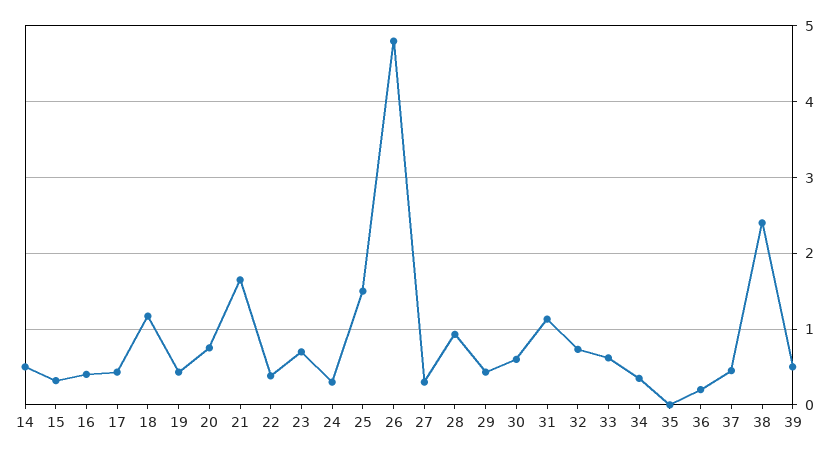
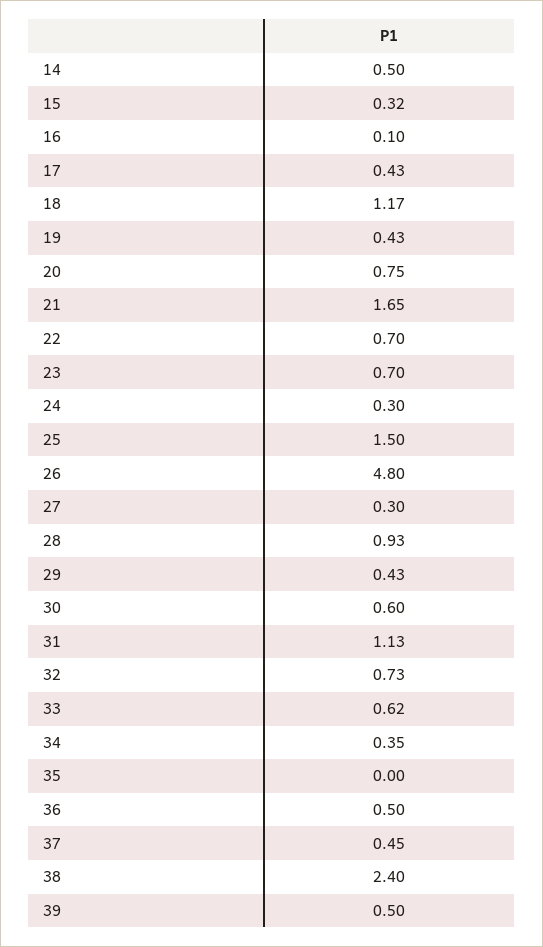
16: 0.4 -> 0.1
22: 0.4 -> 0.7
36: 0.2 -> 0.5

